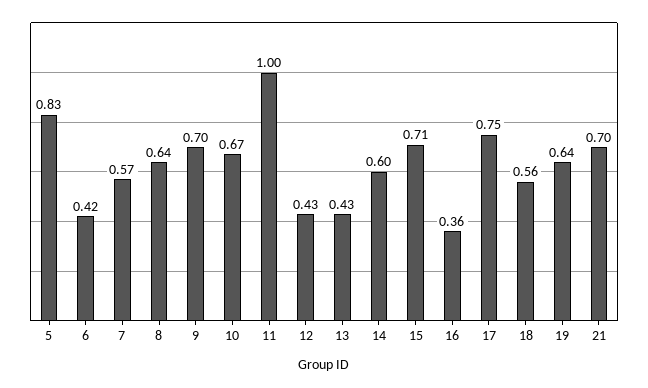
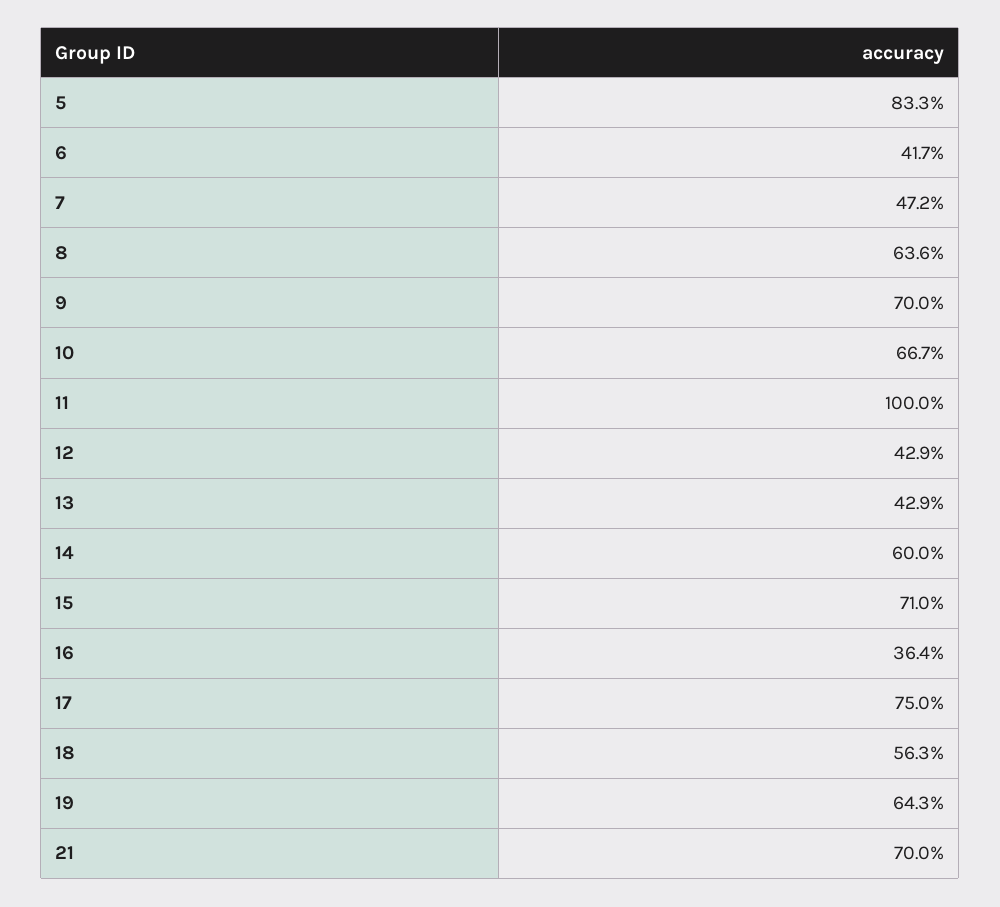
7: 0.57 -> 0.472

